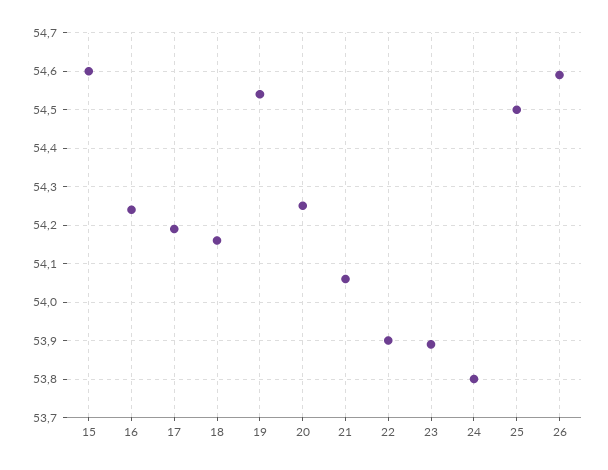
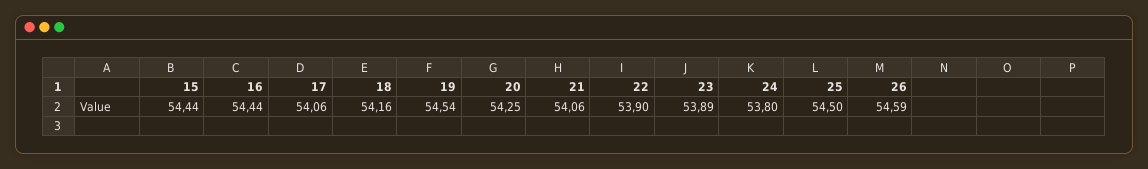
15: 54.6 -> 54.44
16: 54.25 -> 54.44
17: 54.2 -> 54.06

